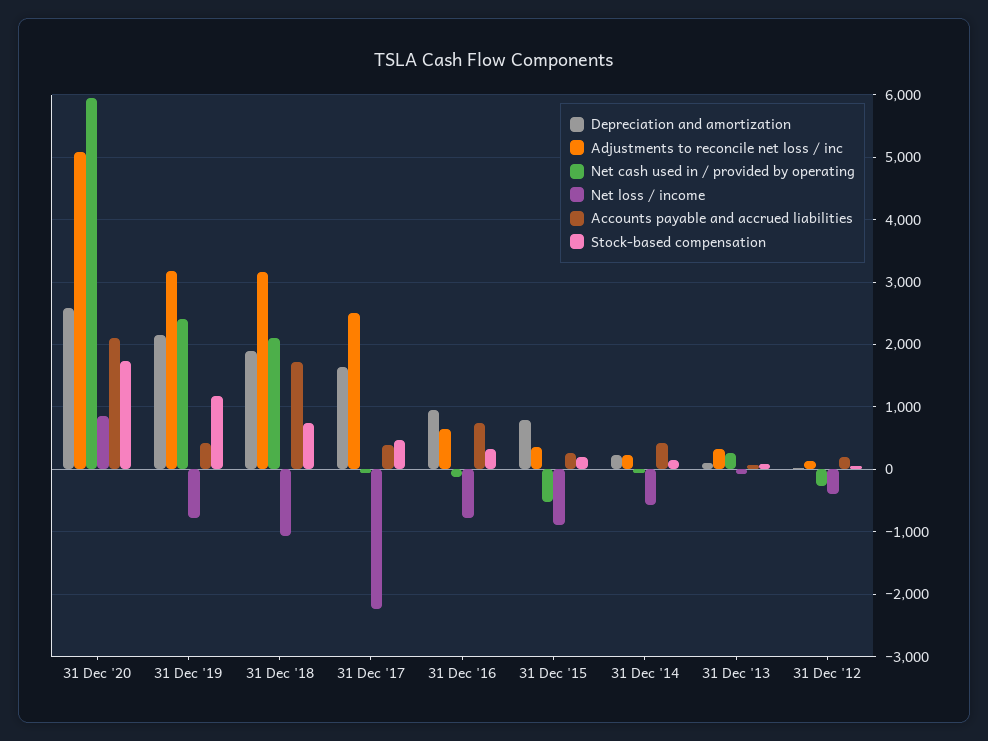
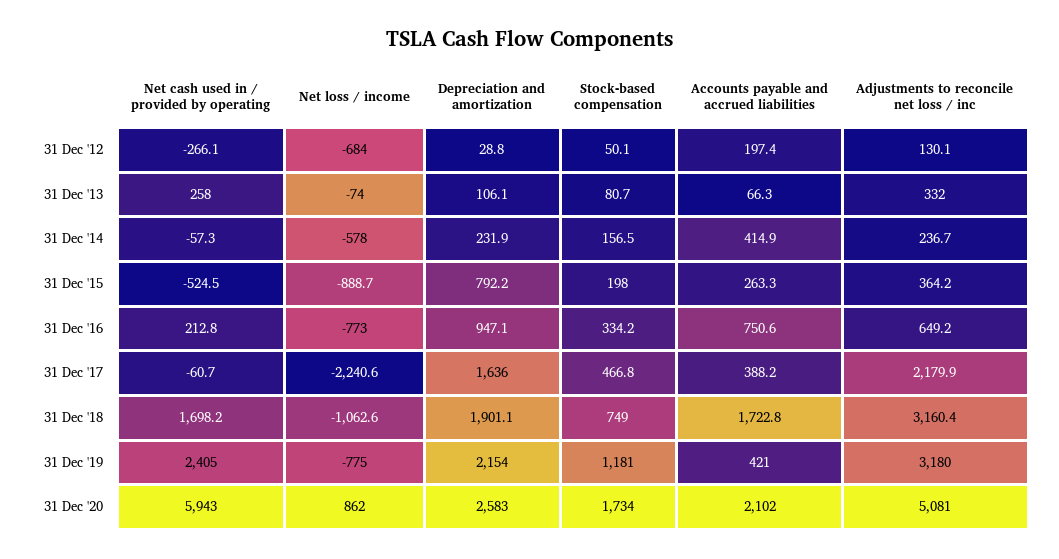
Net cash used in / provided by operating, 31 Dec '18: 2100 -> 1698.2
Adjustments to reconcile net loss / inc, 31 Dec '17: 2500 -> 2179.9
Net cash used in / provided by operating, 31 Dec '16: -100 -> 212.8
Net loss / income, 31 Dec '12: -400 -> -684

